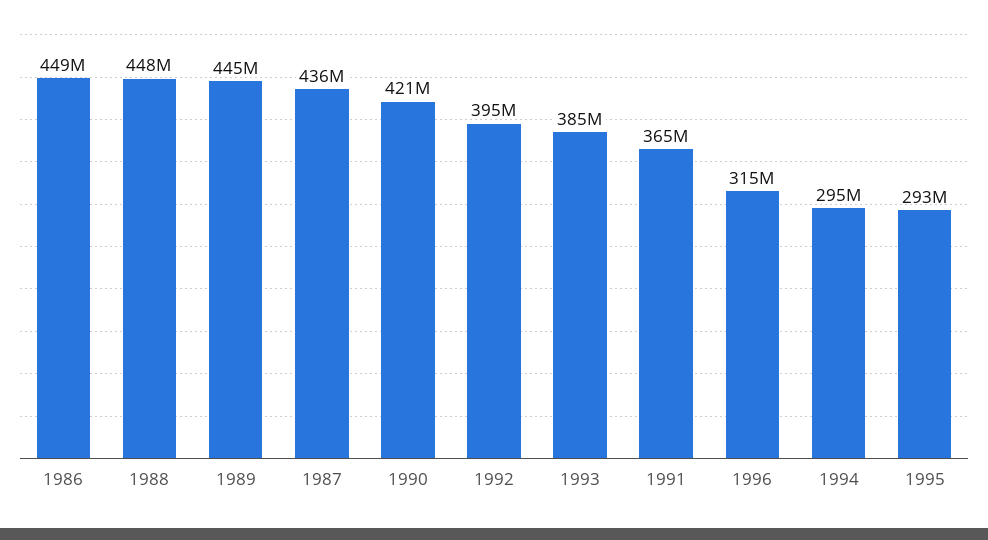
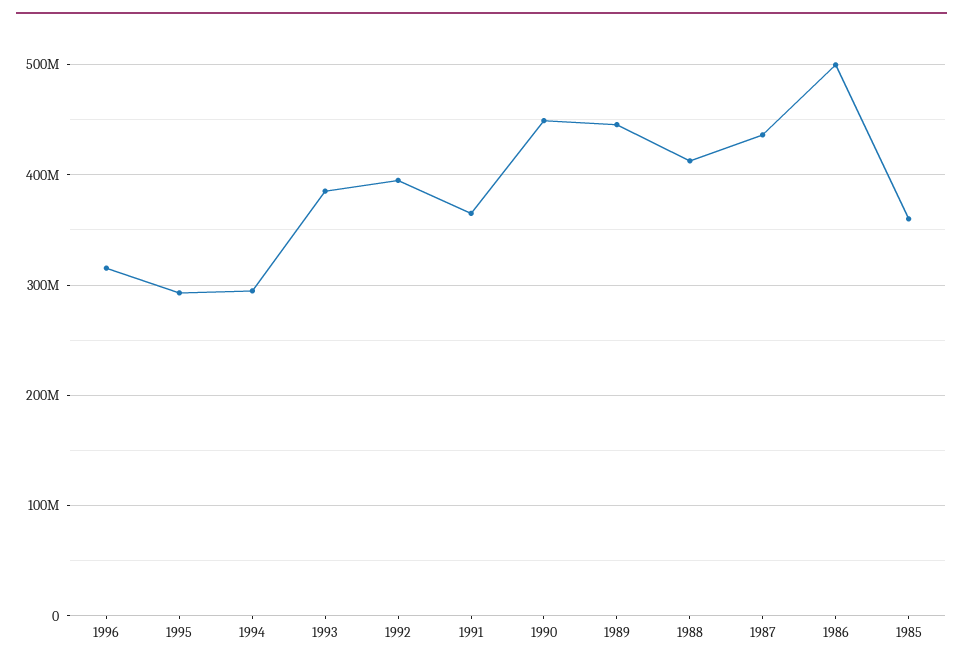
1986: 449000000 -> 500000000
1988: 448000000 -> 410000000
1990: 421000000 -> 450000000
1985: none -> 360000000

